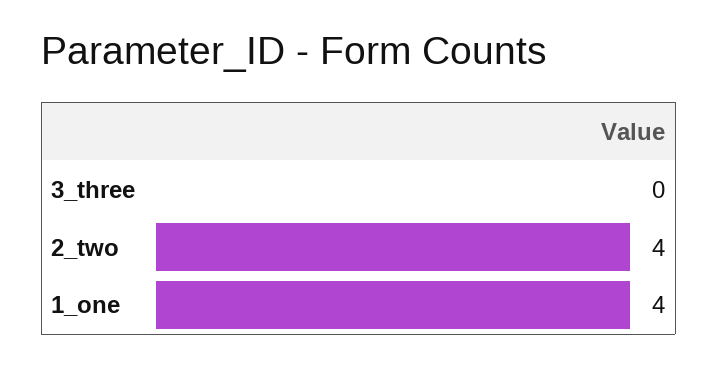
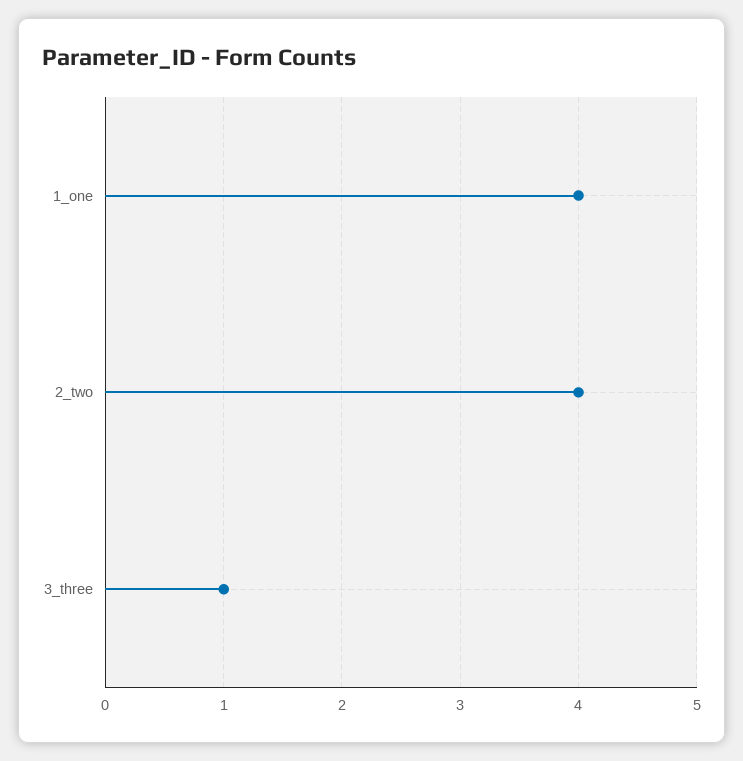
3_three: 0 -> 1

